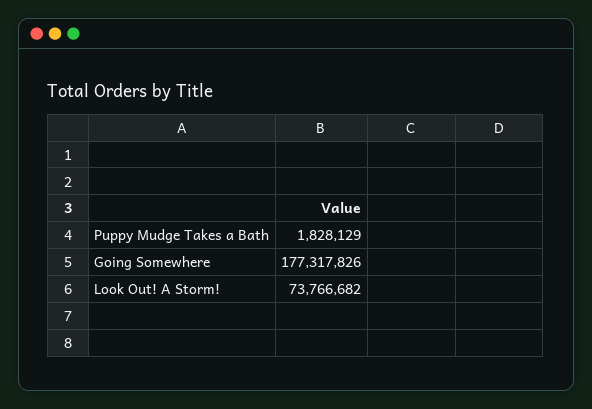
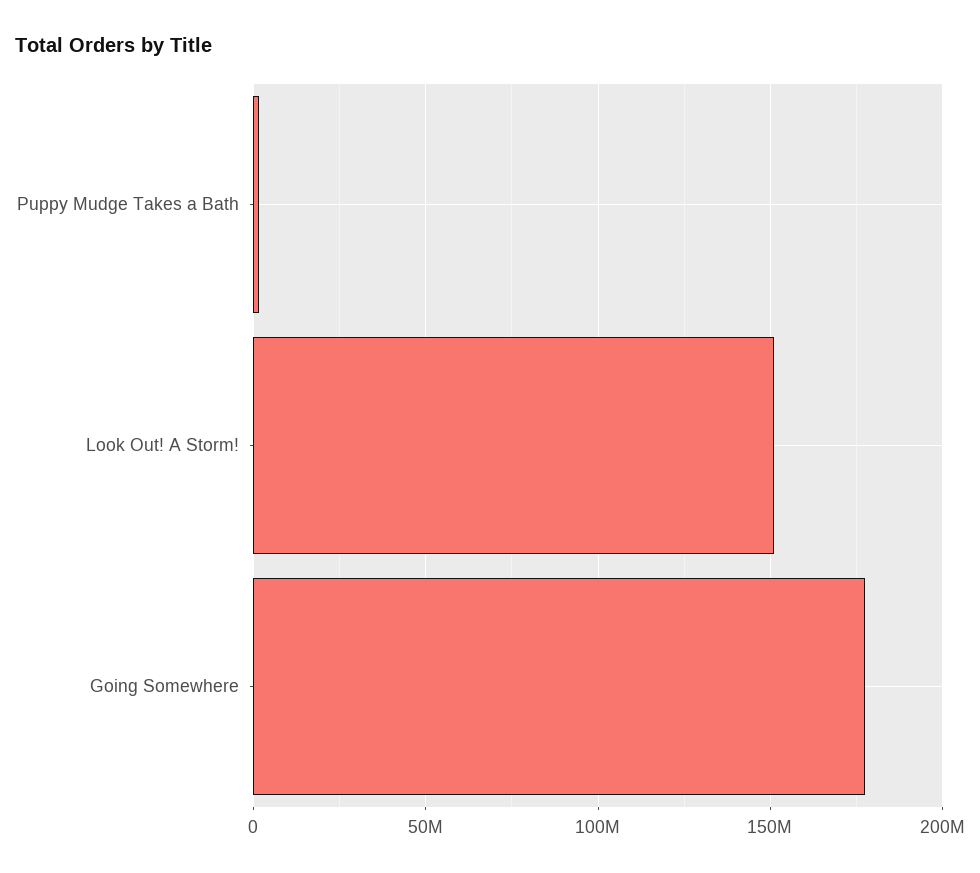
Look Out! A Storm!: 73766682 -> 150000000

